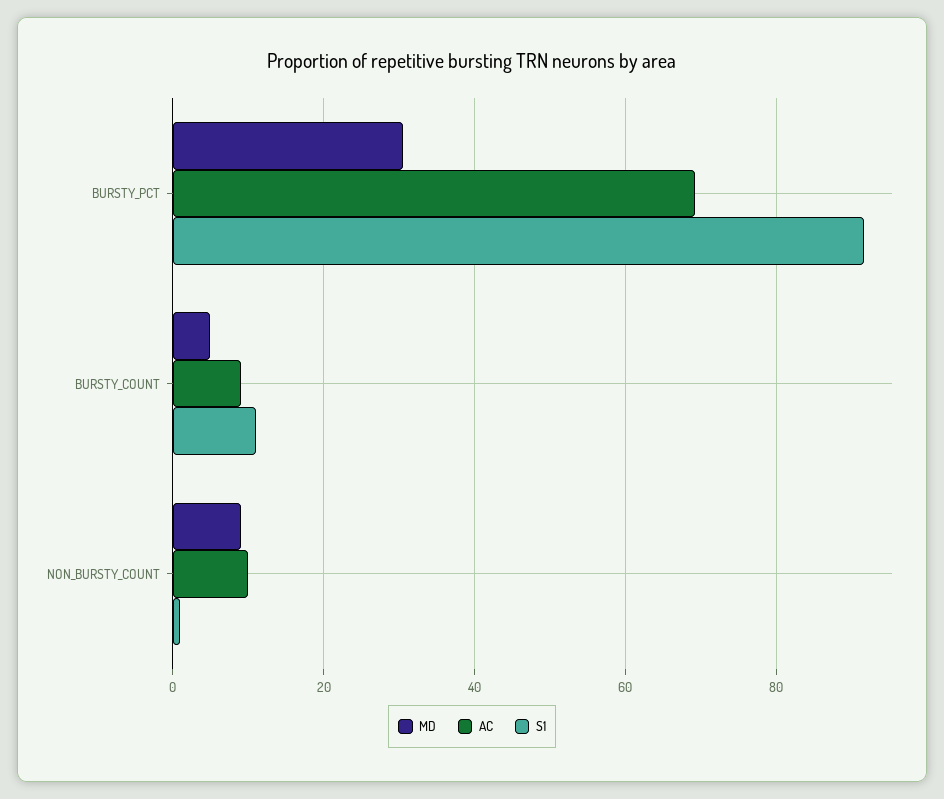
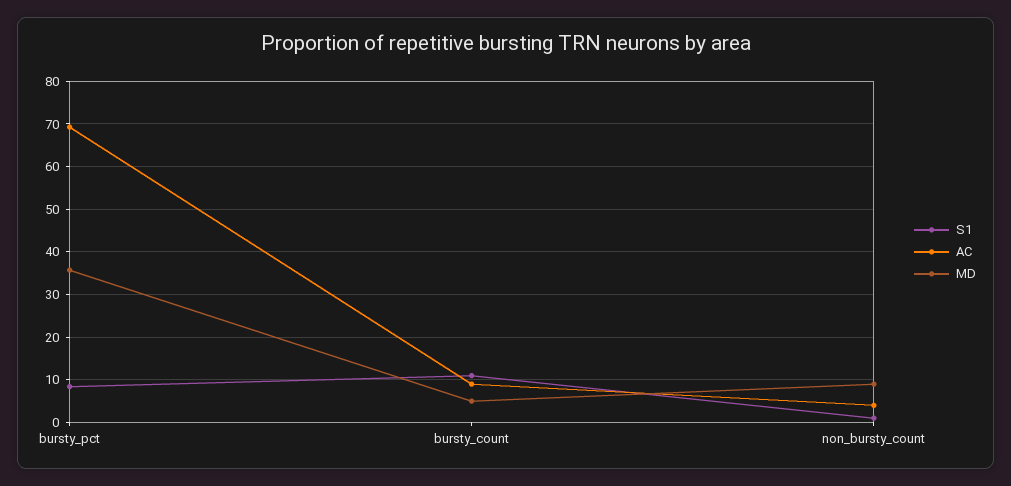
MD, BURSTY_PCT: 30 -> 36
S1, BURSTY_PCT: 92 -> 8
AC, NON_BURSTY_COUNT: 10 -> 4

